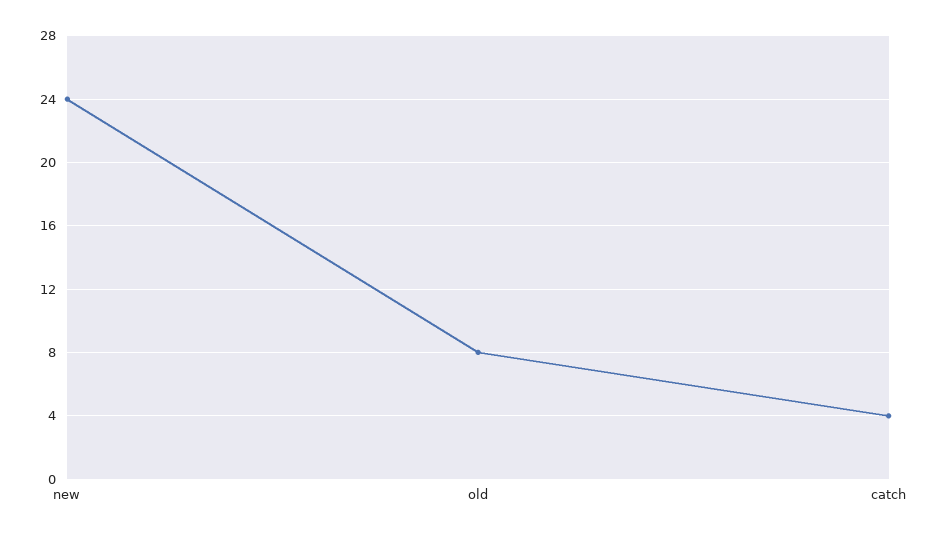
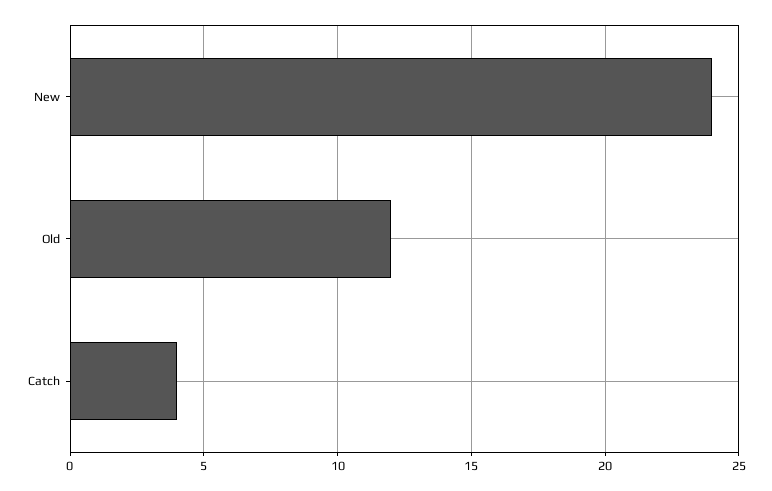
old: 8 -> 12

